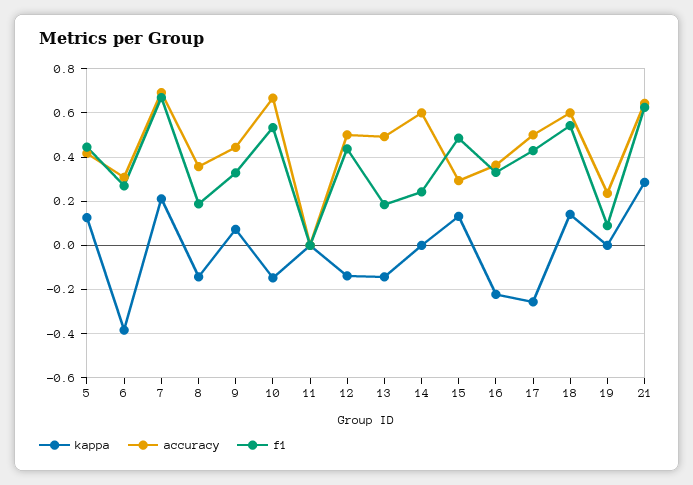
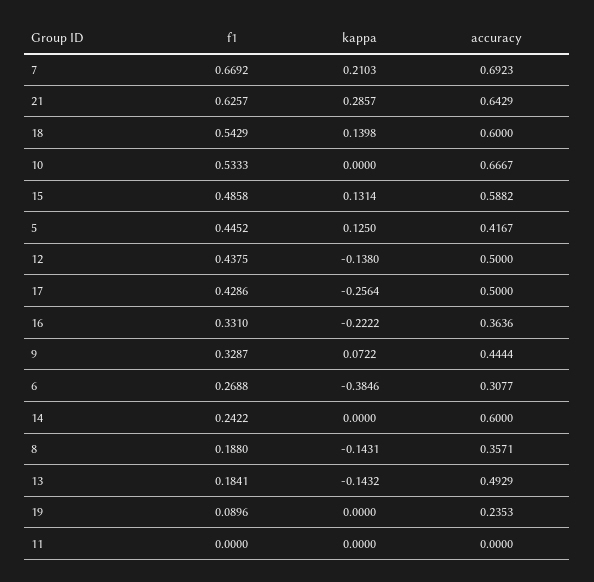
kappa, 10: -0.15 -> 0
accuracy, 15: 0.3 -> 0.5882

